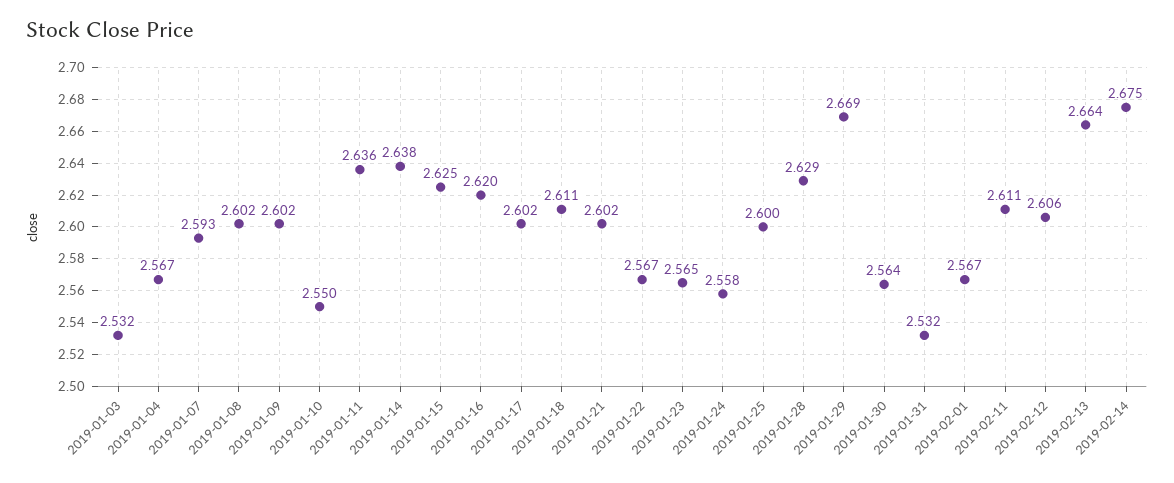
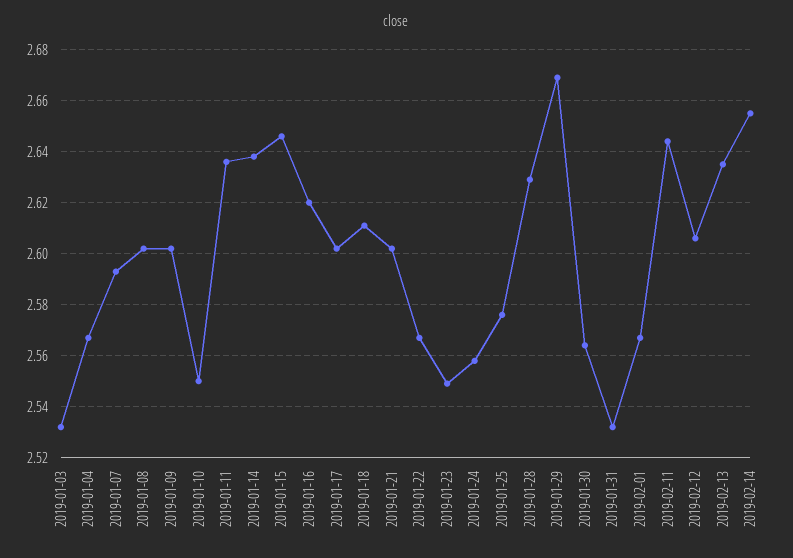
2019-01-15: 2.625 -> 2.645
2019-01-23: 2.565 -> 2.55
2019-01-25: 2.6 -> 2.575
2019-02-11: 2.611 -> 2.645
2019-02-13: 2.664 -> 2.635
2019-02-14: 2.675 -> 2.655

